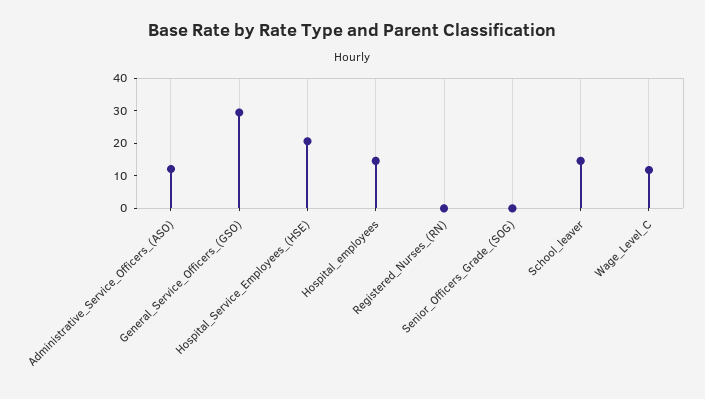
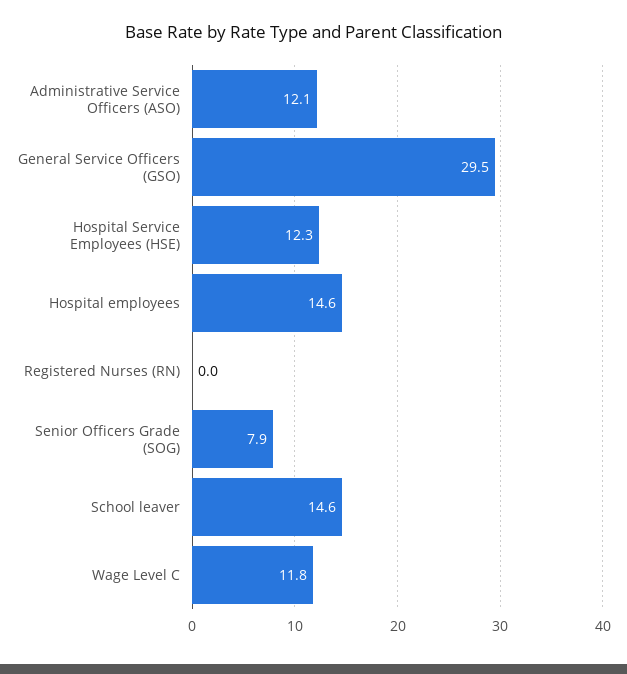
Hospital_Service_Employees_(HSE): 20 -> 12.3
Senior_Officers_Grade_(SOG): 0 -> 7.9

